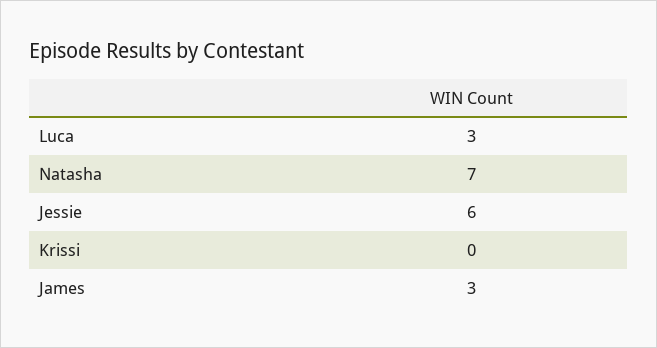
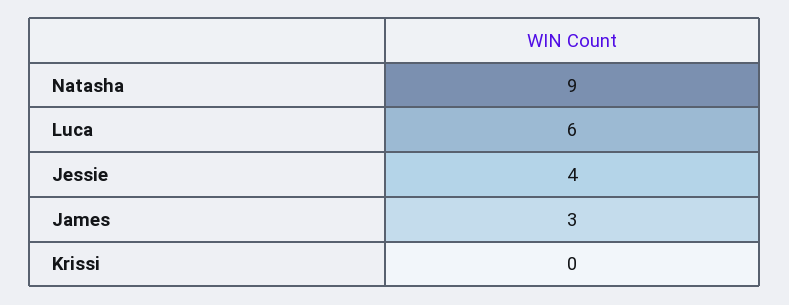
Luca: 3 -> 6
Natasha: 7 -> 9
Jessie: 6 -> 4

